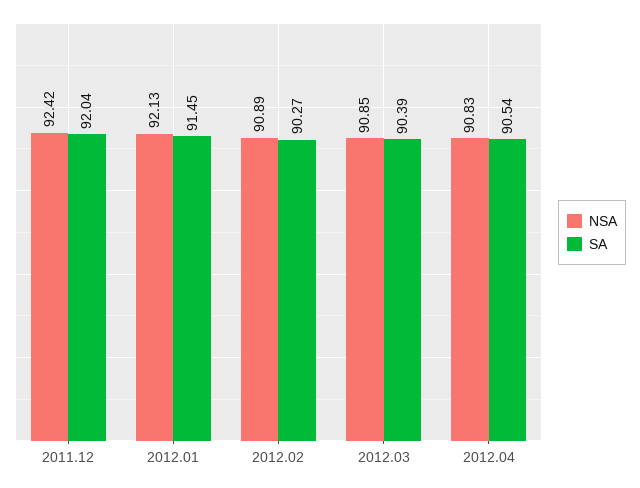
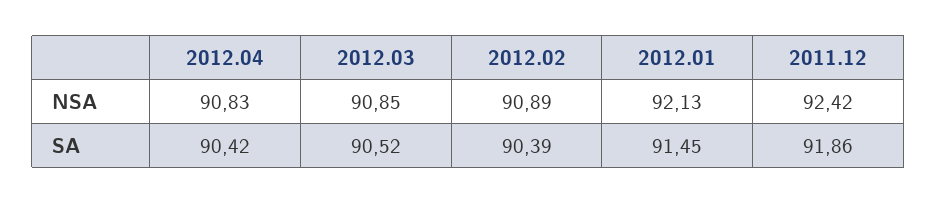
SA, 2011.12: 92.04 -> 91.86
SA, 2012.02: 90.27 -> 90.39
SA, 2012.03: 90.39 -> 90.52
SA, 2012.04: 90.54 -> 90.42

